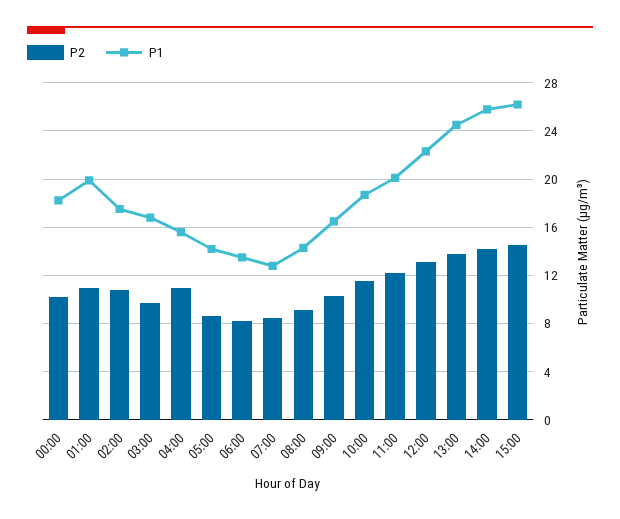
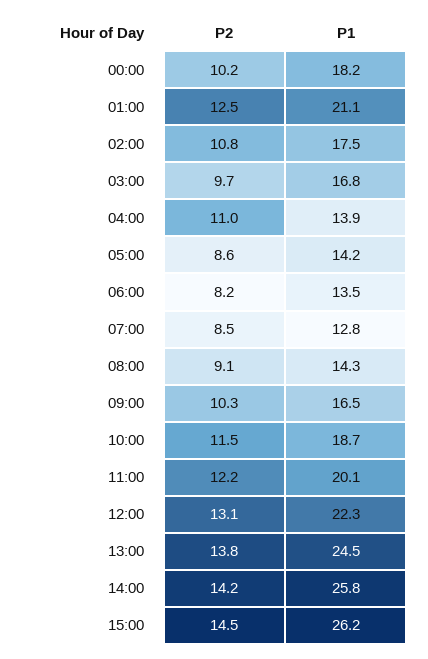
P2, 01:00: 11 -> 12.5
P1, 01:00: 20 -> 21.1
P1, 04:00: 15.5 -> 13.9

